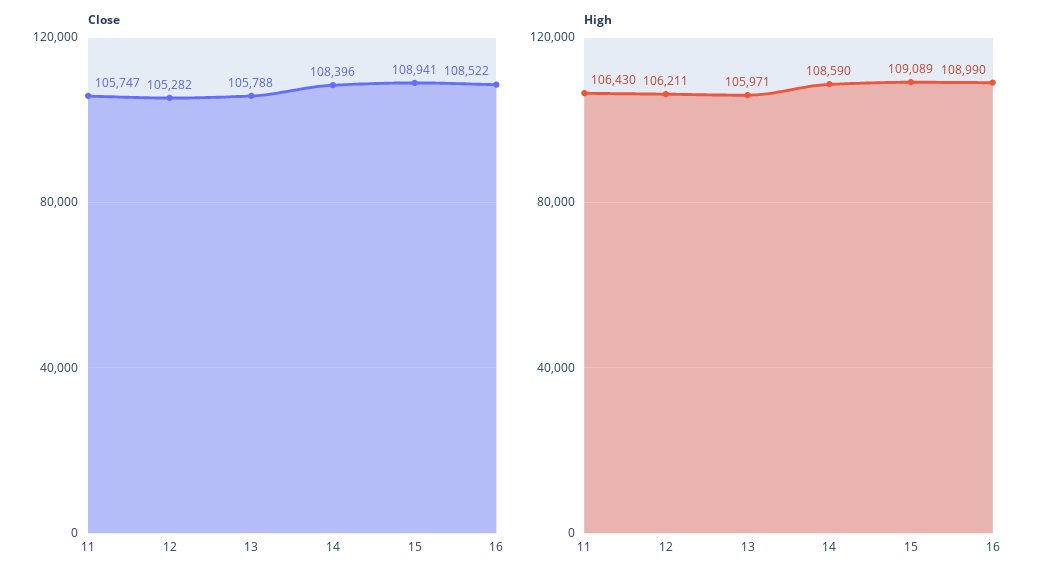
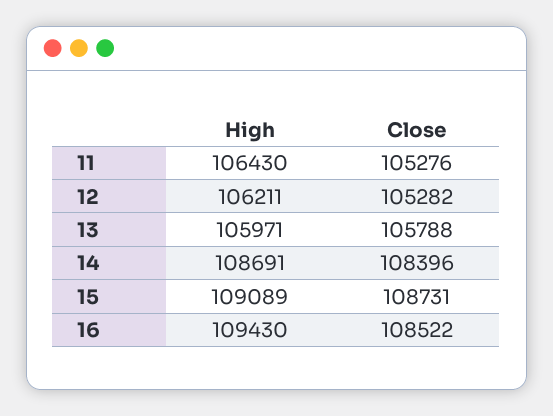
Close, 11: 105747 -> 105276
Close, 15: 108941 -> 108731
High, 14: 108590 -> 108691
High, 16: 108990 -> 109430

